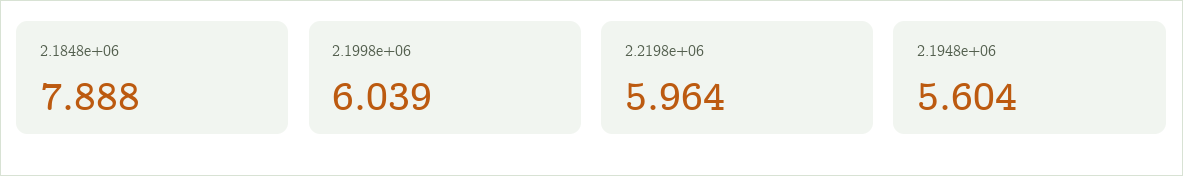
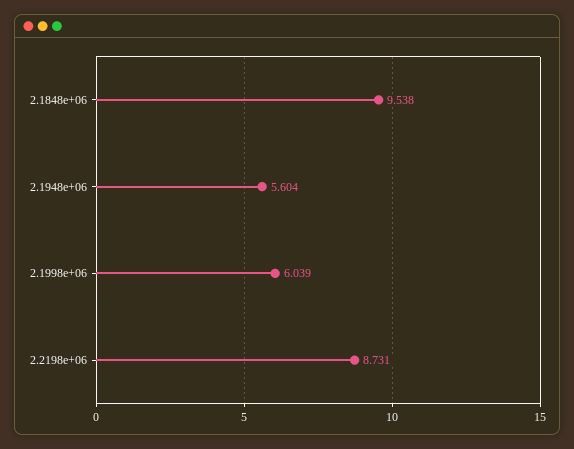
2.1848e+06: 7.888 -> 9.538
2.2198e+06: 5.964 -> 8.731

